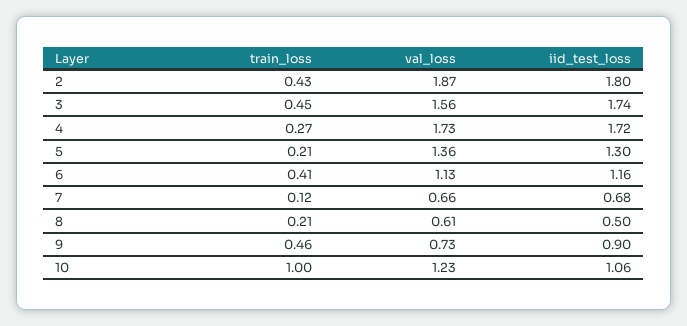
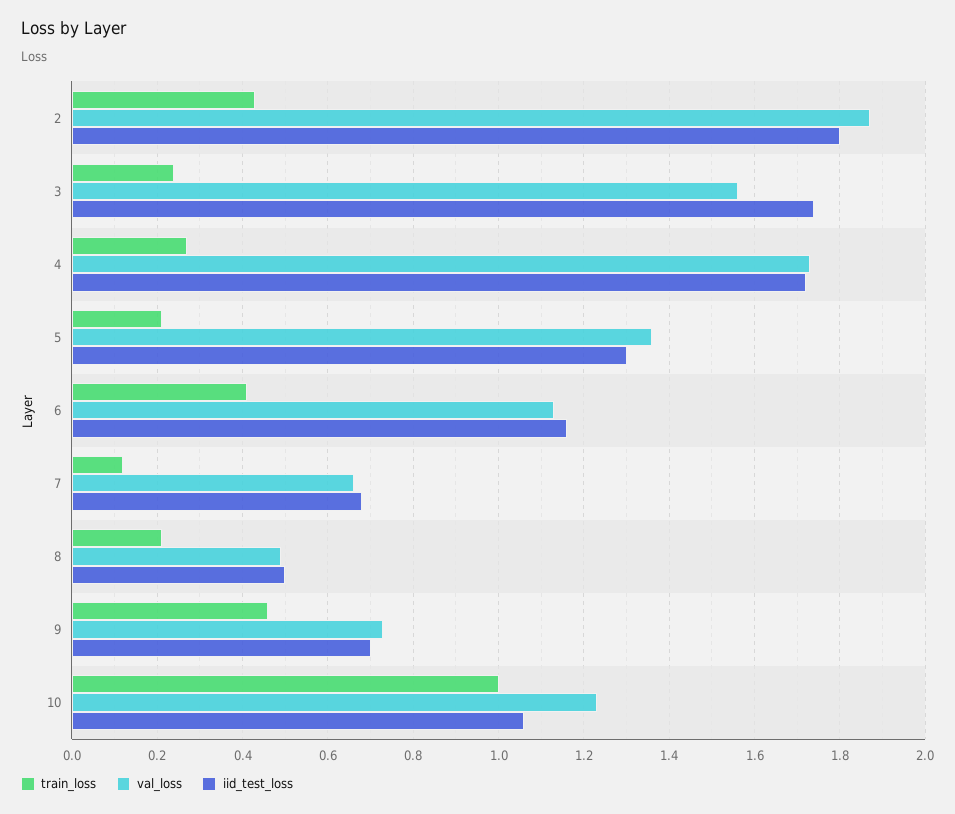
train_loss, 3: 0.45 -> 0.25
val_loss, 8: 0.61 -> 0.5
iid_test_loss, 9: 0.9 -> 0.7

